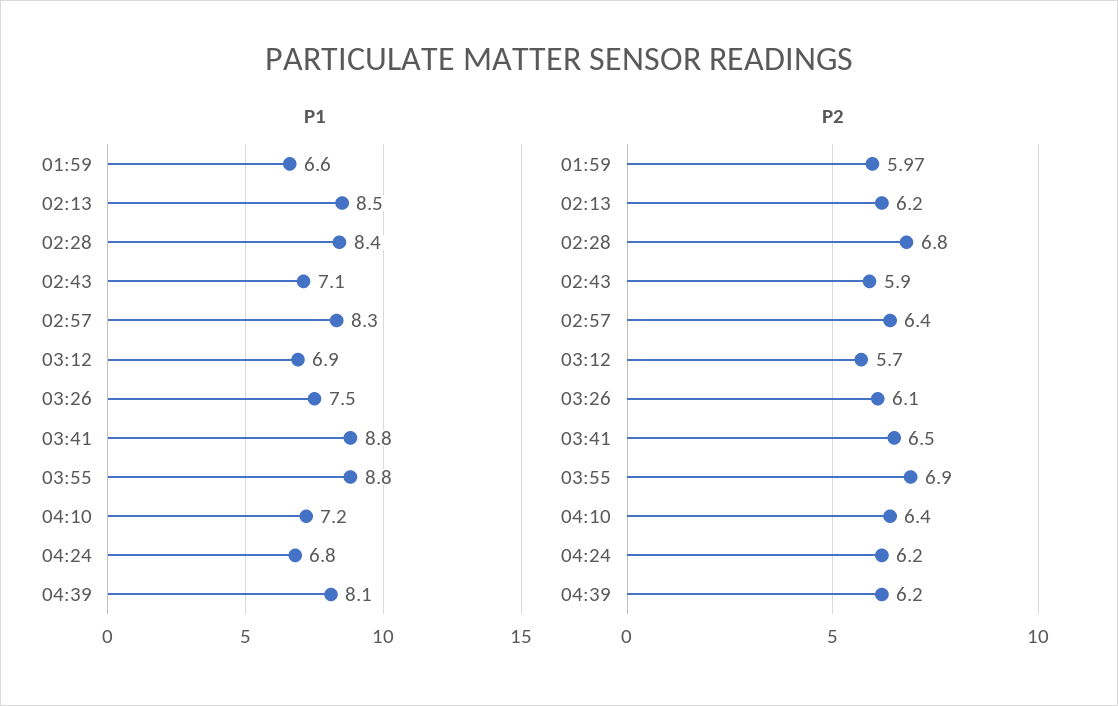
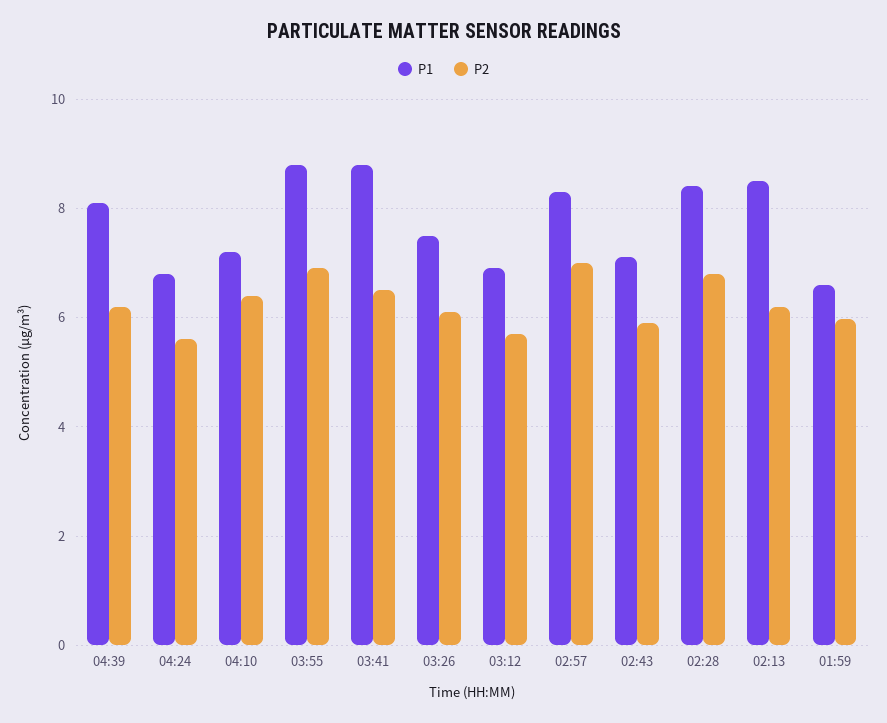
P2, 02:57: 6.4 -> 7
P2, 04:24: 6.2 -> 5.6

